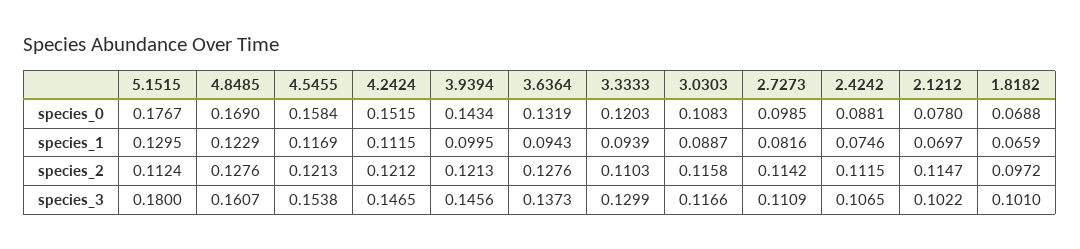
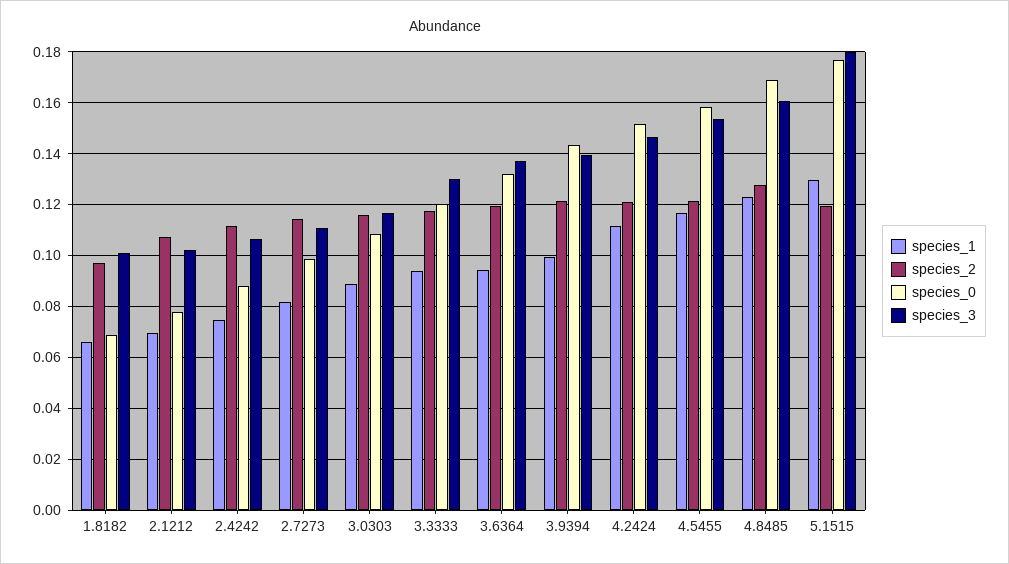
species_2, 5.1515: 0.1124 -> 0.12
species_2, 3.6364: 0.1276 -> 0.12
species_2, 3.3333: 0.1103 -> 0.1175
species_2, 2.1212: 0.1147 -> 0.1075
species_3, 3.9394: 0.1456 -> 0.14

